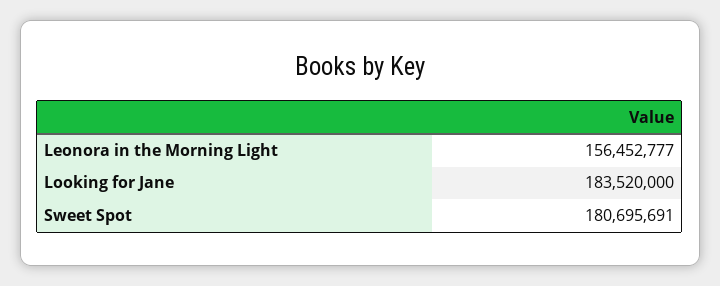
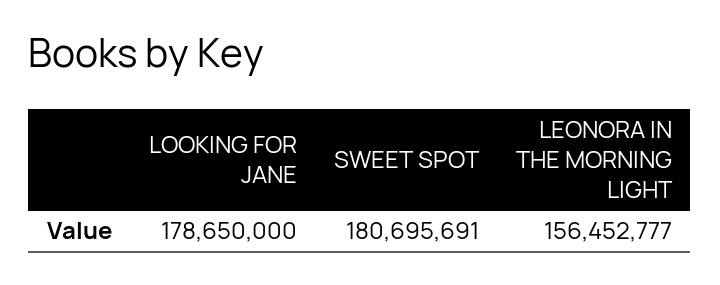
Looking for Jane: 183520000 -> 178650000

